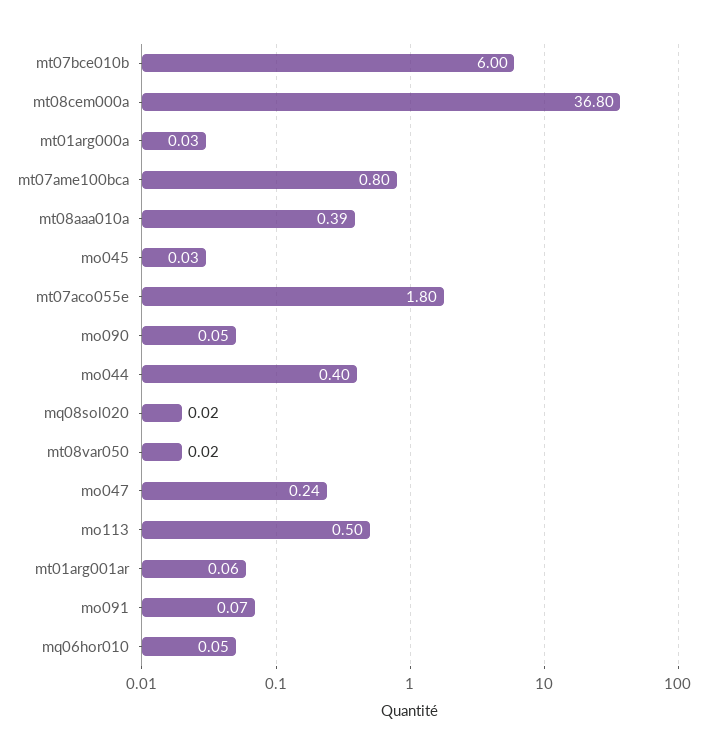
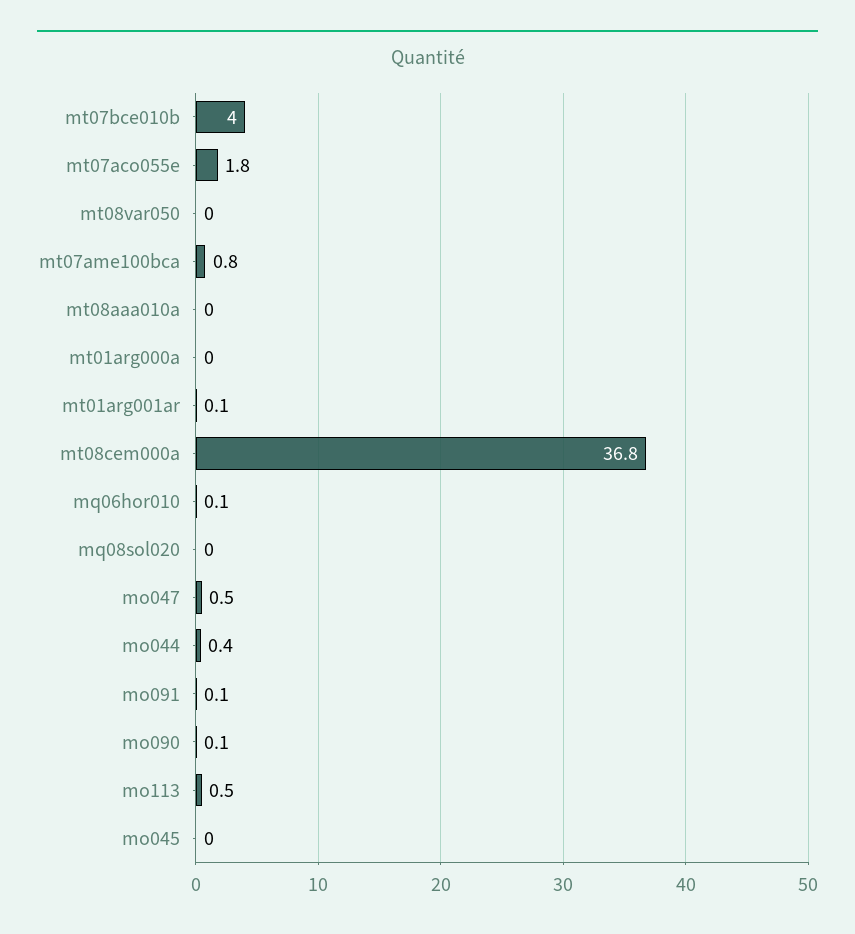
mt07bce010b: 6 -> 4
mt08aaa010a: 0.39 -> 0
mo047: 0.24 -> 0.5

